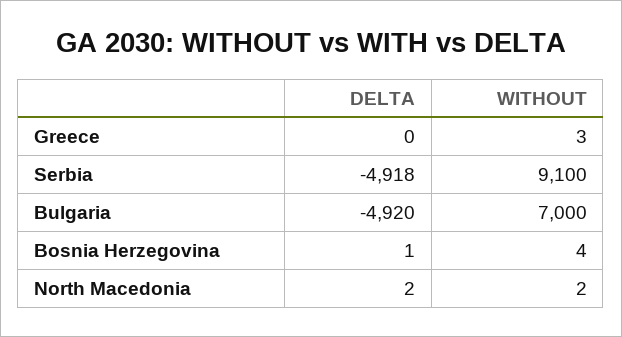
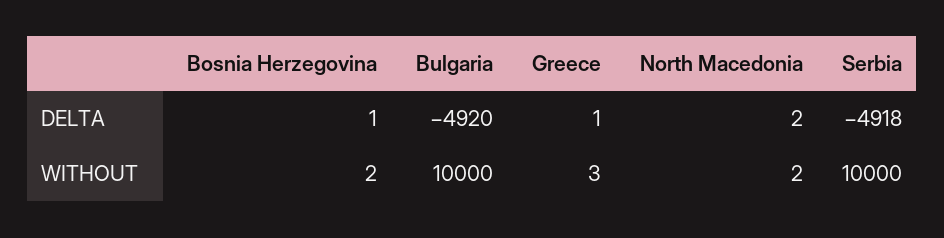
DELTA, Greece: 0 -> 1
WITHOUT, Serbia: 9100 -> 10000
WITHOUT, Bulgaria: 7000 -> 10000
WITHOUT, Bosnia Herzegovina: 4 -> 2

